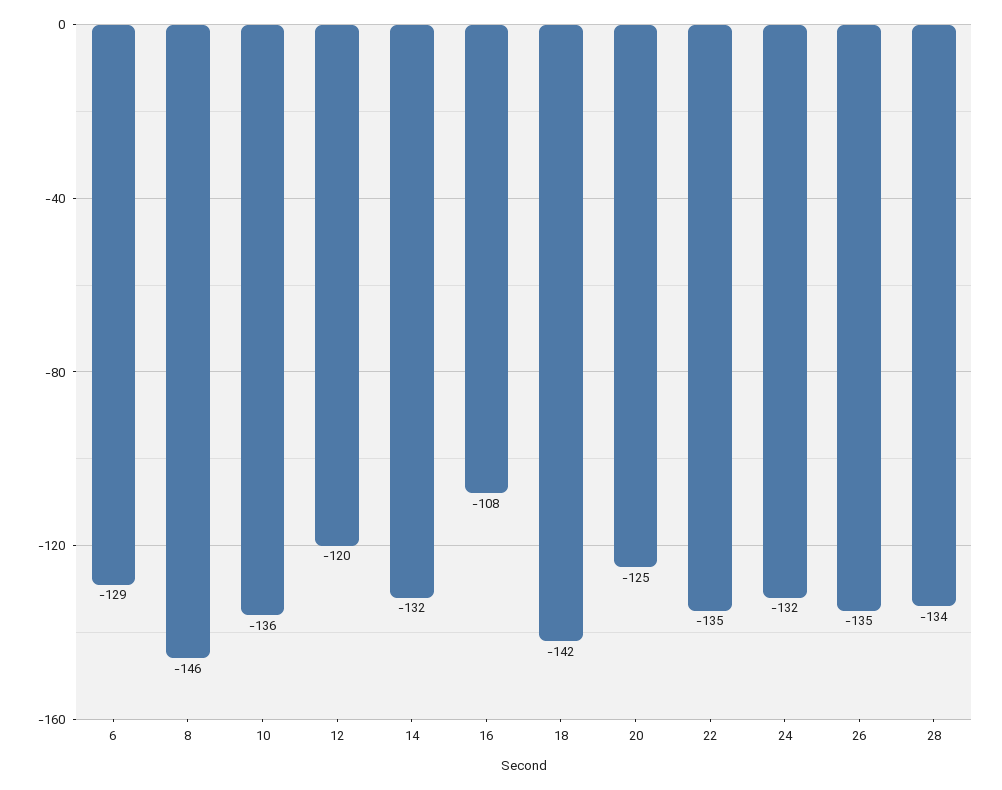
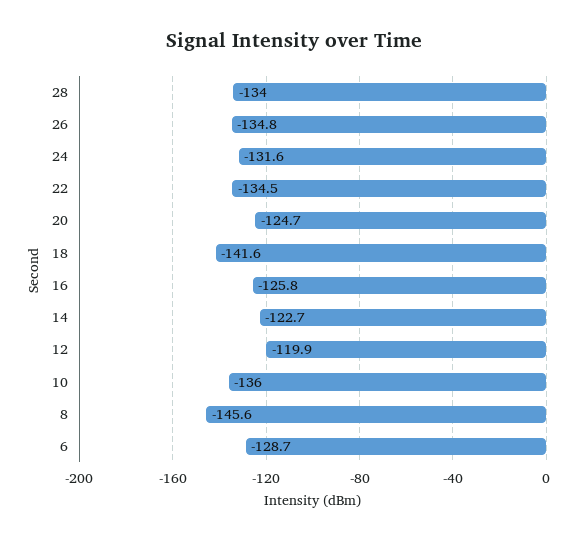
14: -132 -> -122.7
16: -108 -> -125.8

